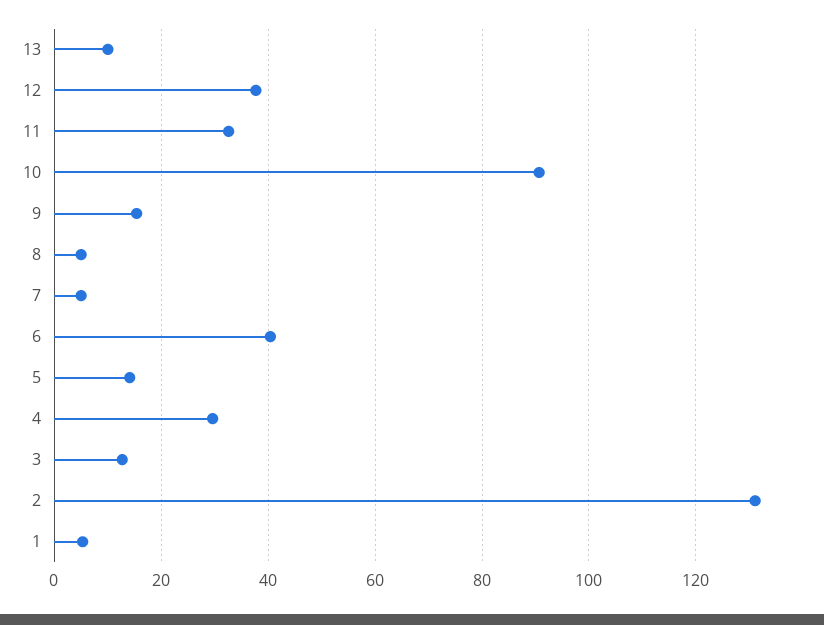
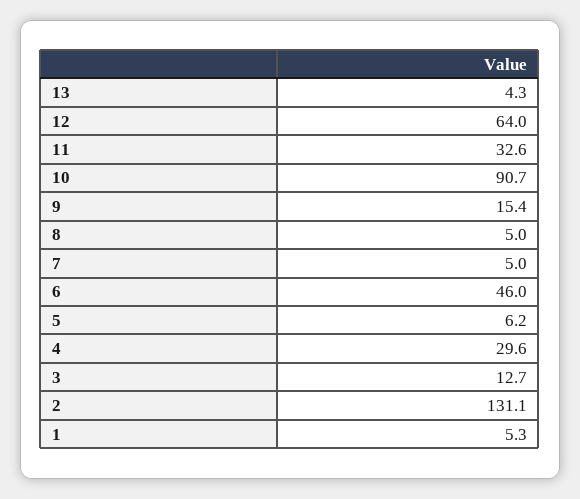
13: 10 -> 4.3
12: 38 -> 64
6: 40 -> 46
5: 14 -> 6.2

